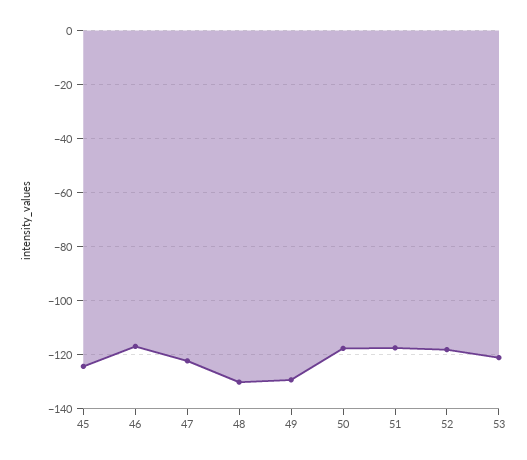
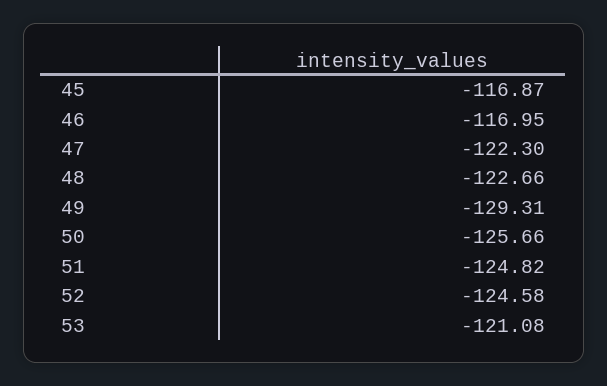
45: -125 -> -116.87
48: -130 -> -122.66
50: -117.5 -> -125.66
51: -117.5 -> -124.82
52: -117.5 -> -124.58

